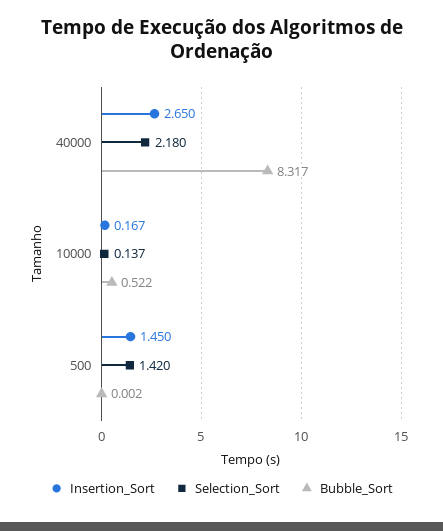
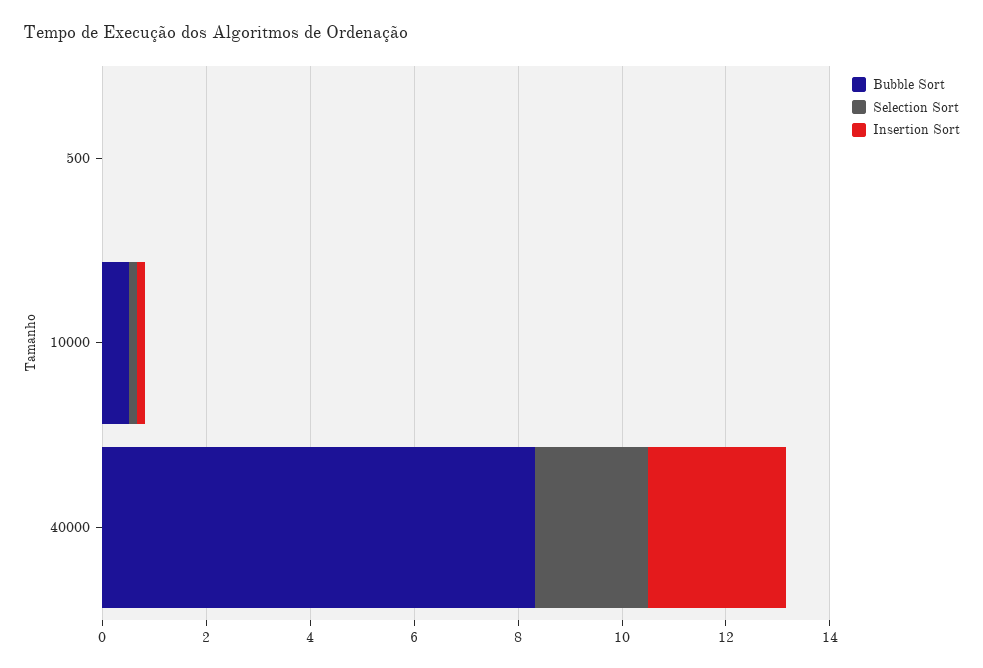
Insertion_Sort, 500: 1.45 -> 0
Selection_Sort, 500: 1.42 -> 0

